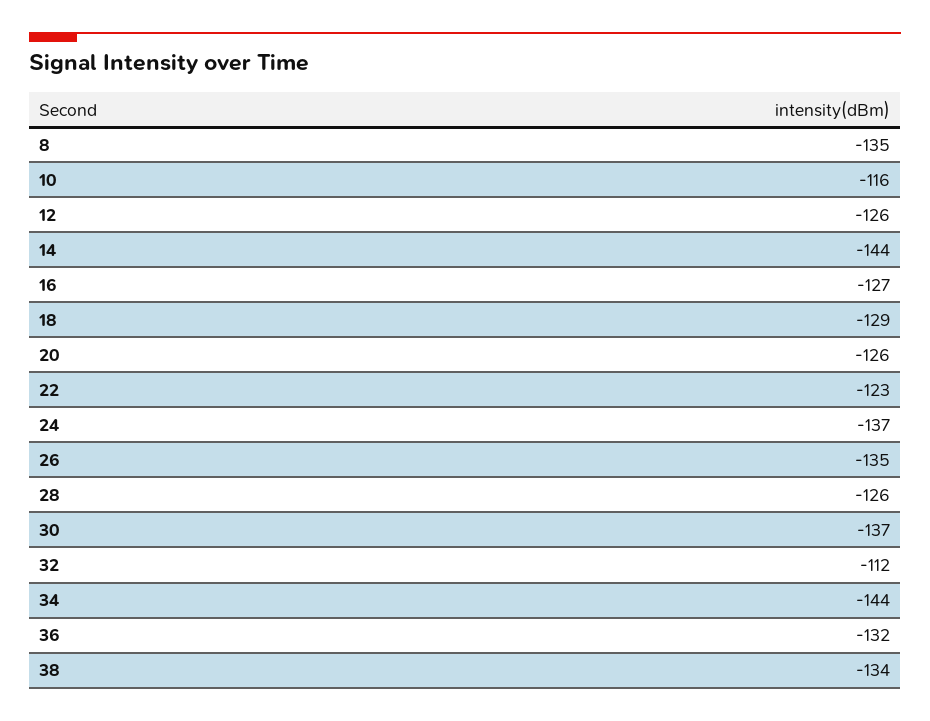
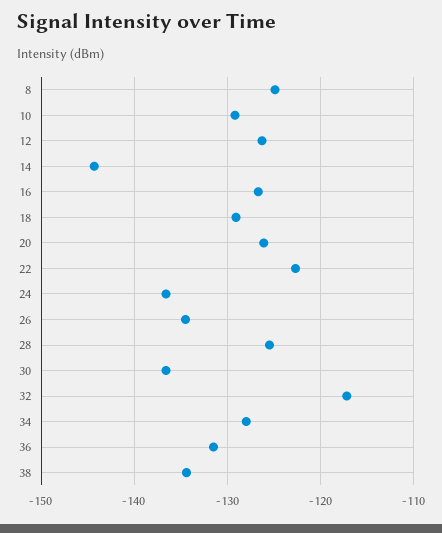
8: -135 -> -125
10: -116 -> -129
32: -112 -> -117
34: -144 -> -128

